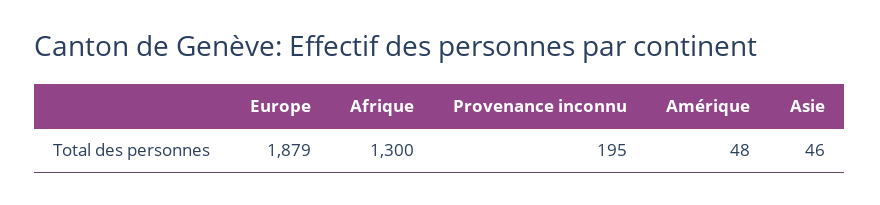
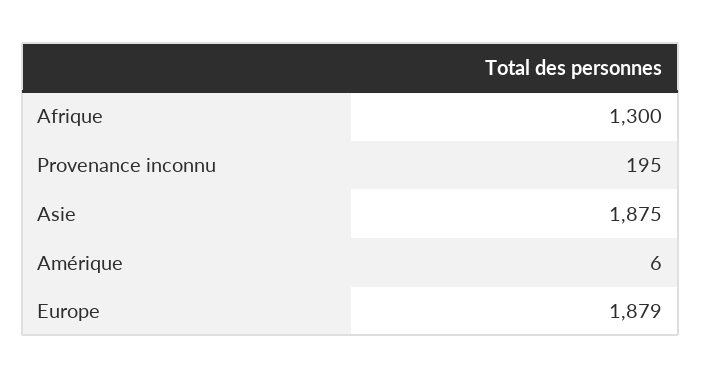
Amérique: 48 -> 6
Asie: 46 -> 1875

